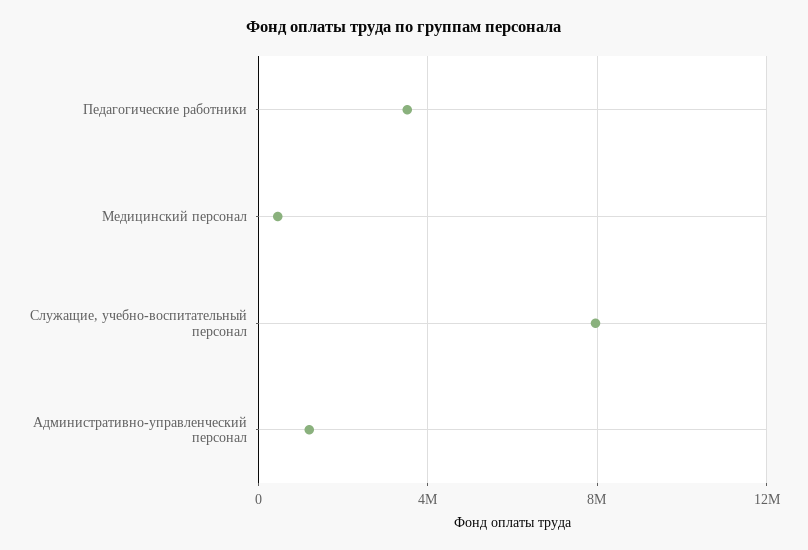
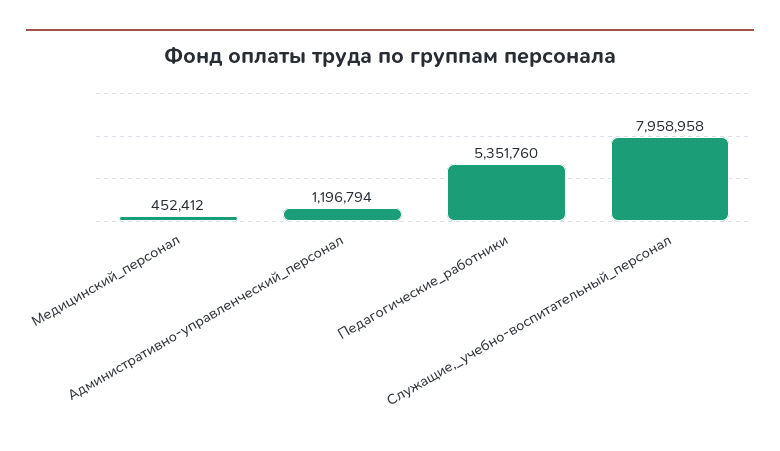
Педагогические работники: 3500000 -> 5351760

